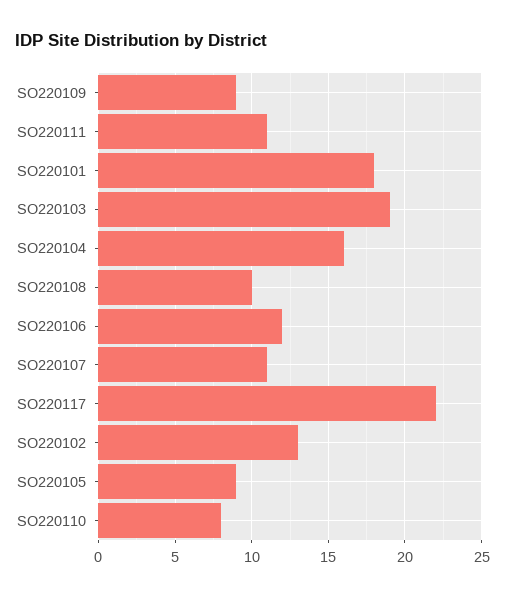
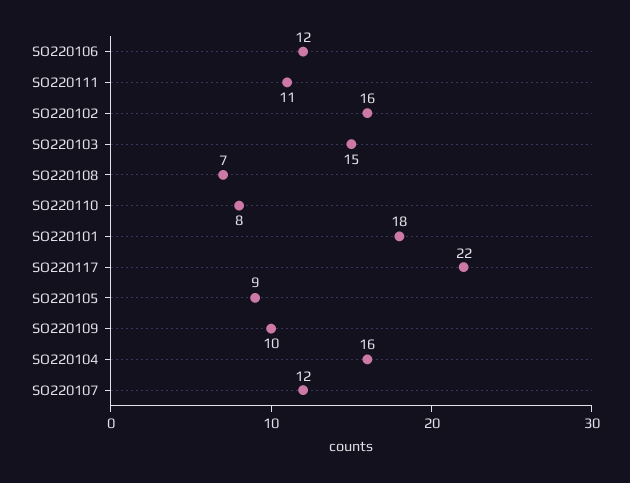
SO220109: 9 -> 10
SO220103: 19 -> 15
SO220108: 10 -> 7
SO220107: 11 -> 12
SO220102: 13 -> 16

